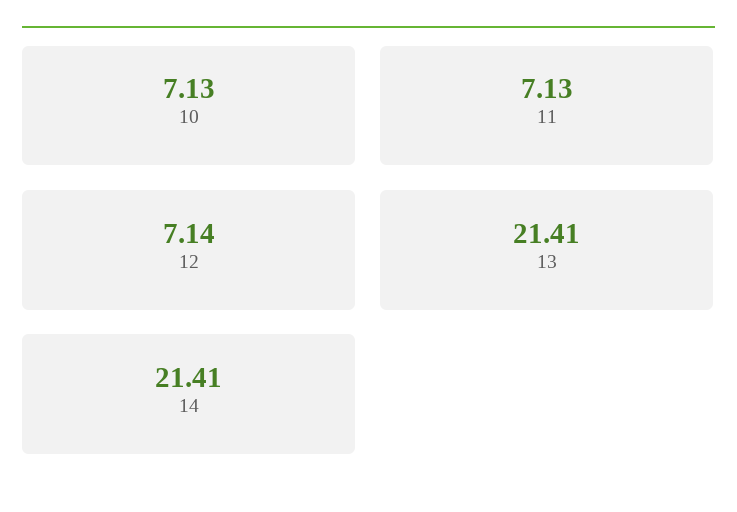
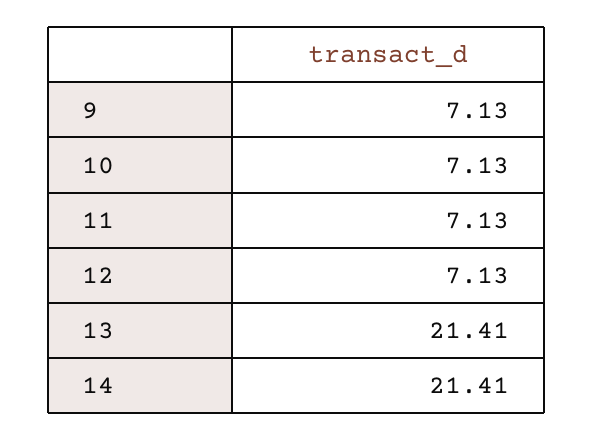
12: 7.14 -> 7.13
9: none -> 7.13

